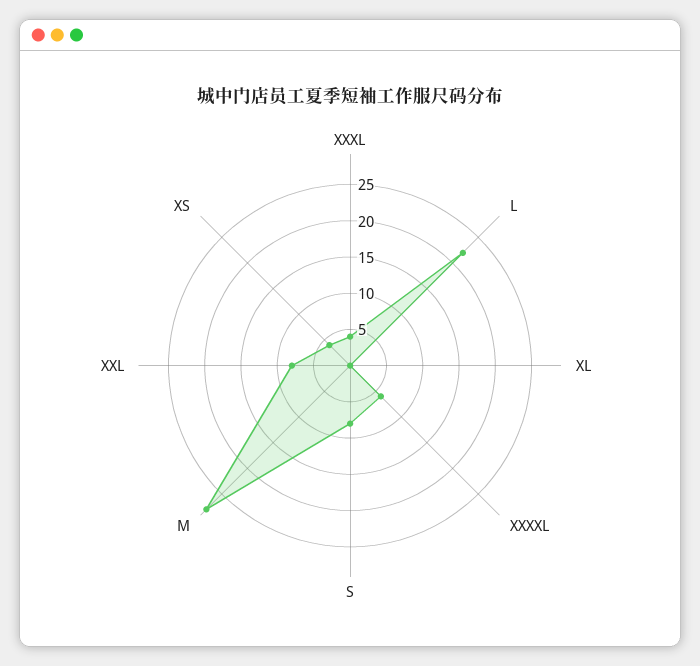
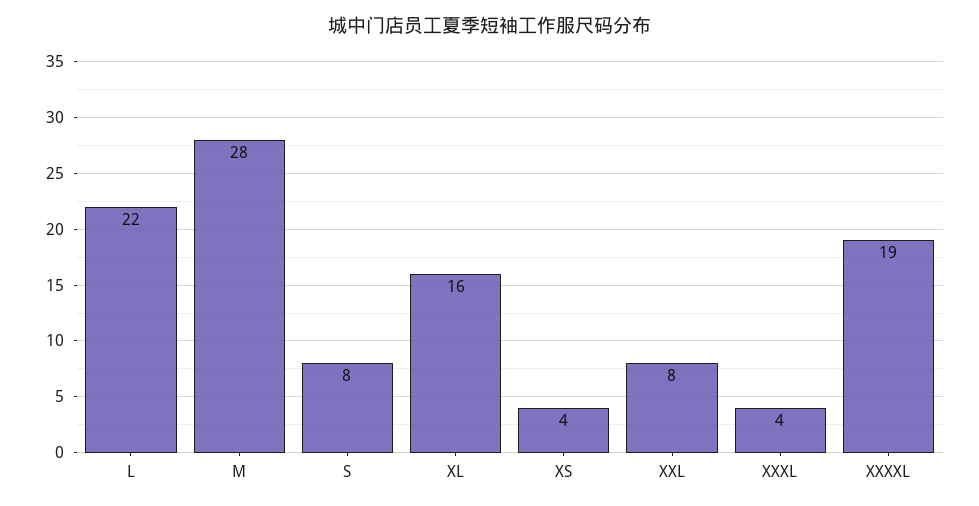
XL: 0 -> 16
XXXXL: 5 -> 19

